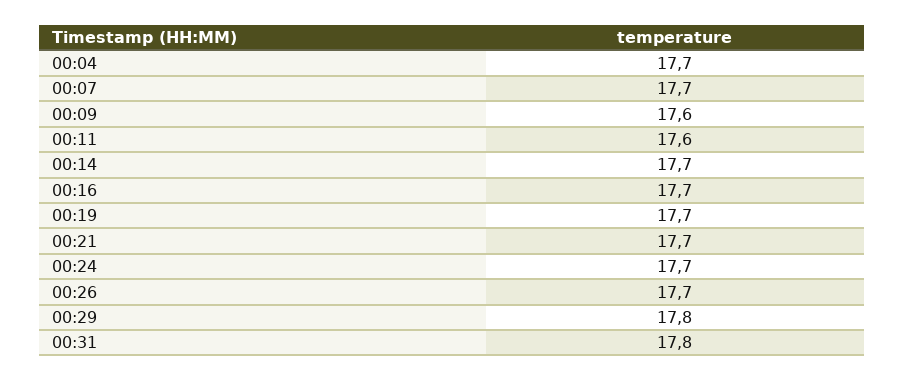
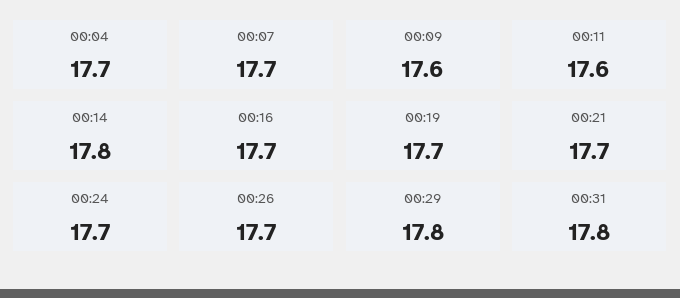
00:14: 17.7 -> 17.8

